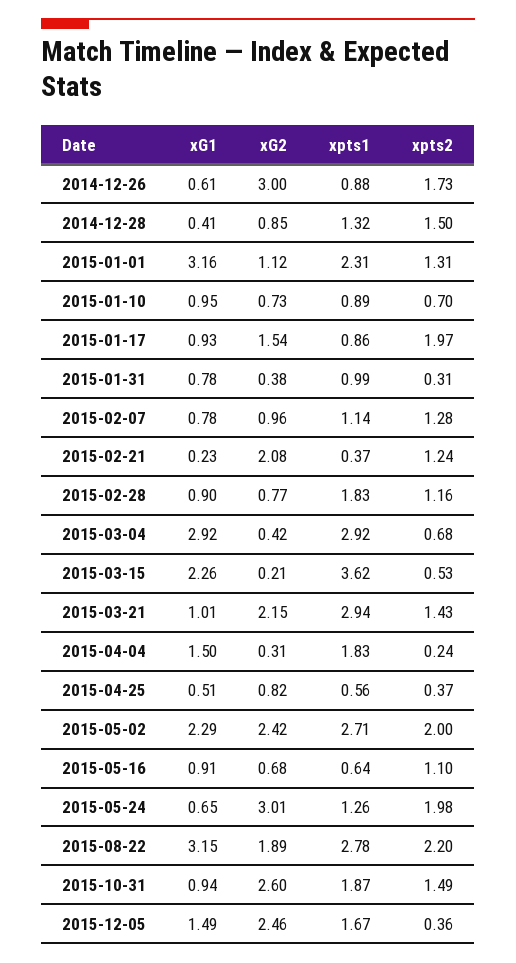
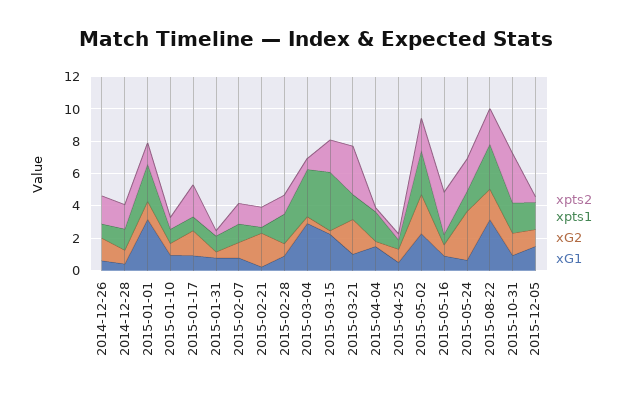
xG2, 2014-12-26: 3 -> 1.5
xpts2, 2015-03-15: 0.53 -> 2
xpts1, 2015-03-21: 2.94 -> 1.5
xpts2, 2015-03-21: 1.43 -> 3
xpts2, 2015-05-16: 1.1 -> 2.5
xG2, 2015-10-31: 2.6 -> 1.5
xpts2, 2015-10-31: 1.49 -> 3
xG2, 2015-12-05: 2.46 -> 1

